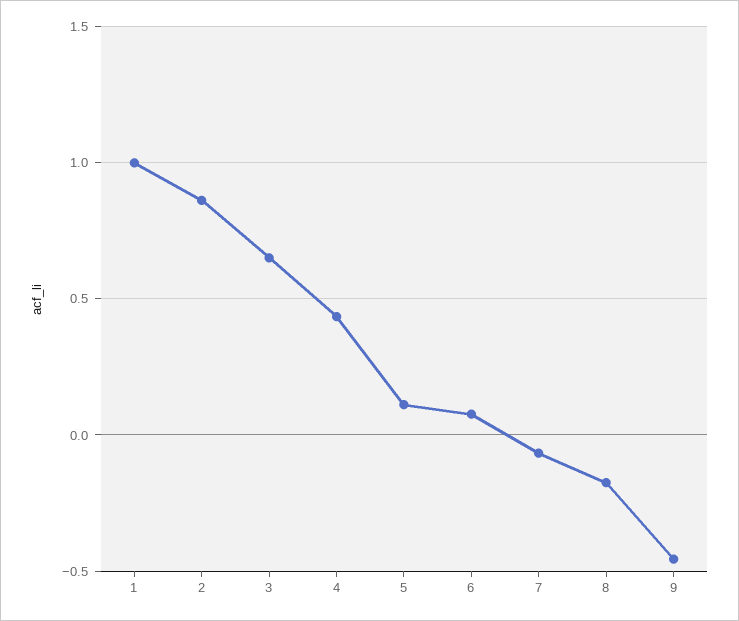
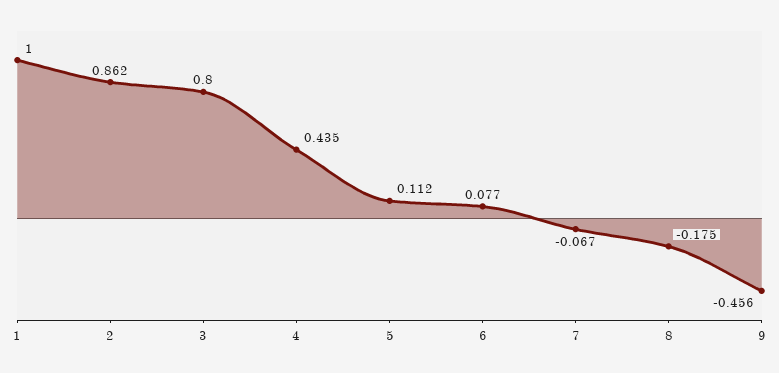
3: 0.65 -> 0.8

